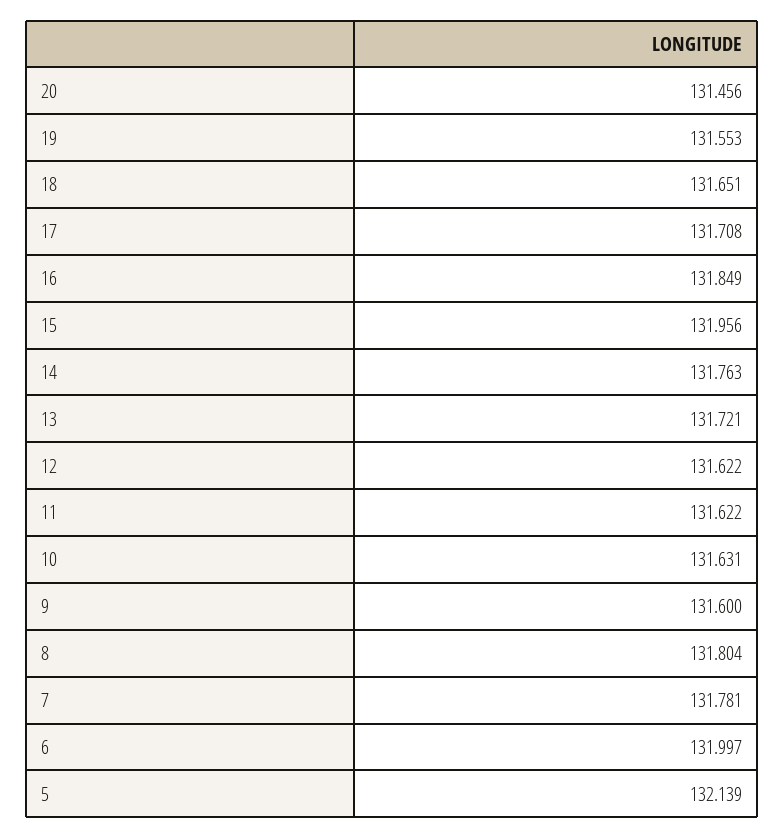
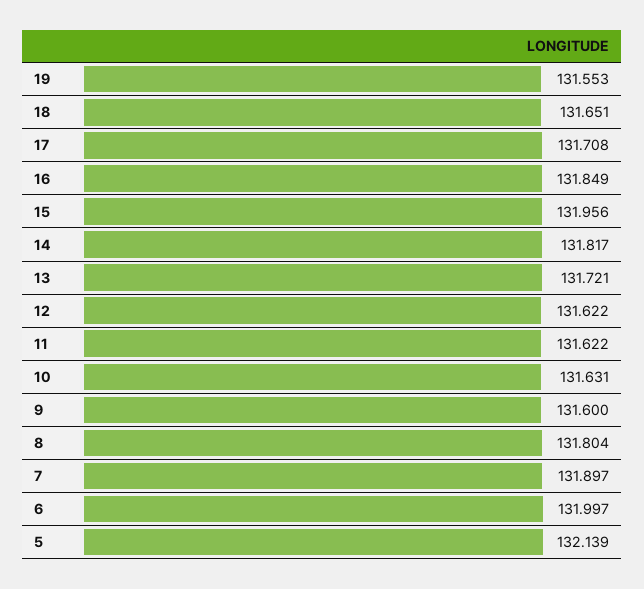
20: 131.456 -> none
14: 131.763 -> 131.817
7: 131.781 -> 131.897

